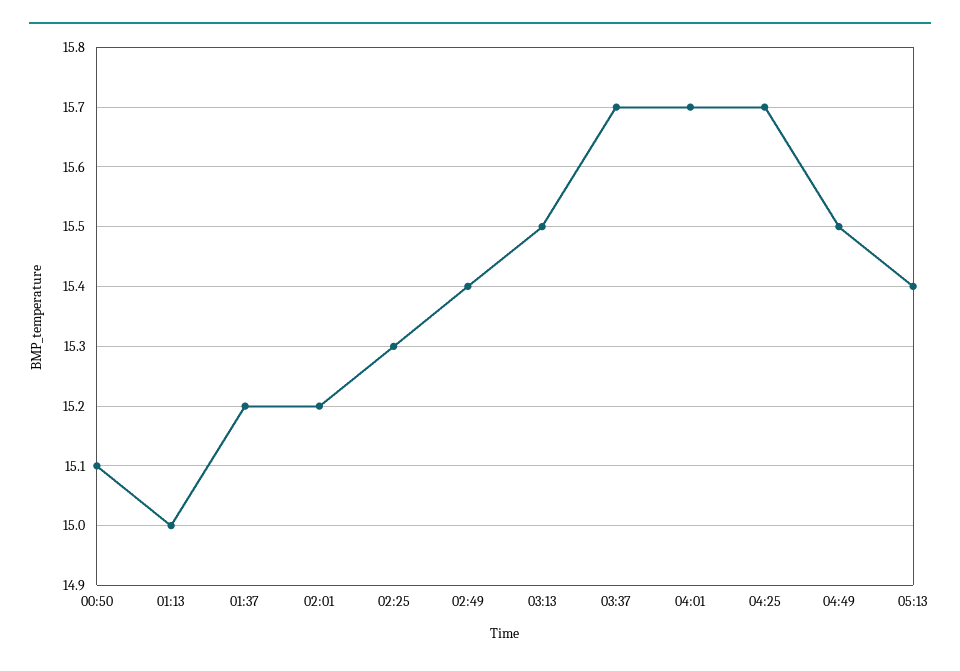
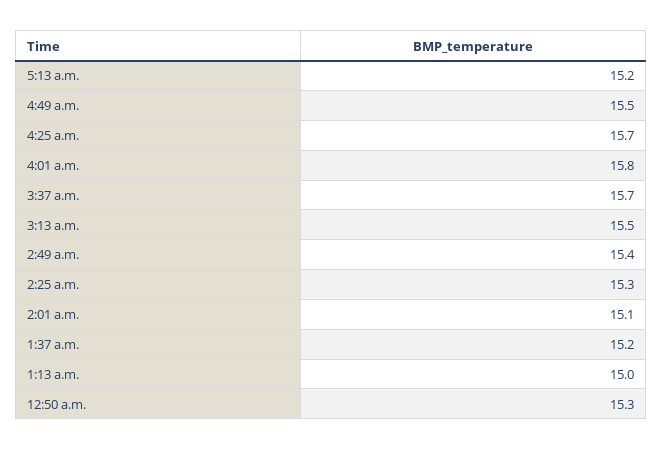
00:50: 15.1 -> 15.3
02:01: 15.2 -> 15.1
04:01: 15.7 -> 15.8
05:13: 15.4 -> 15.2

